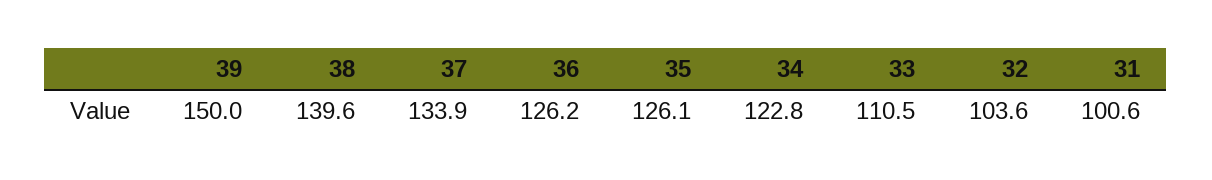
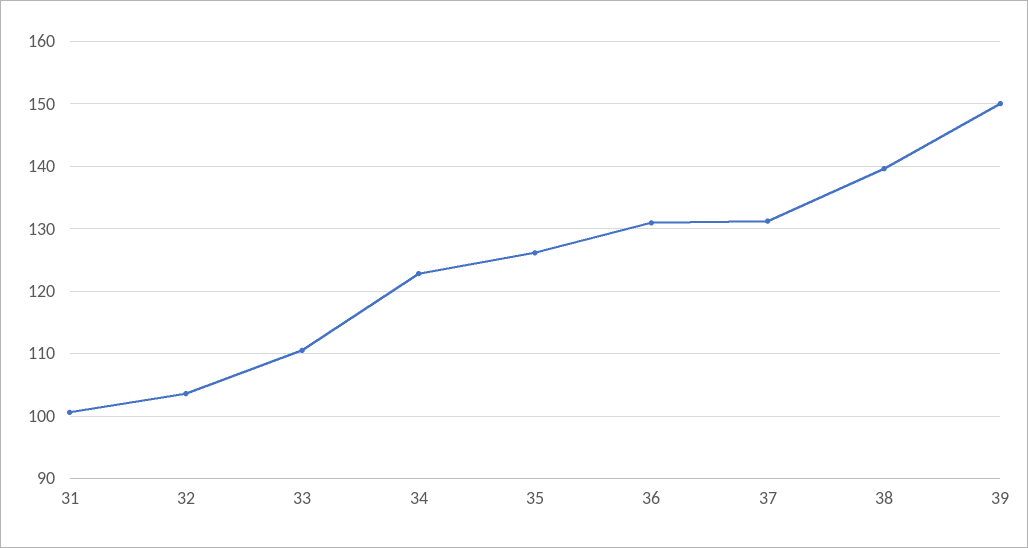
37: 133.9 -> 131
36: 126.2 -> 131

